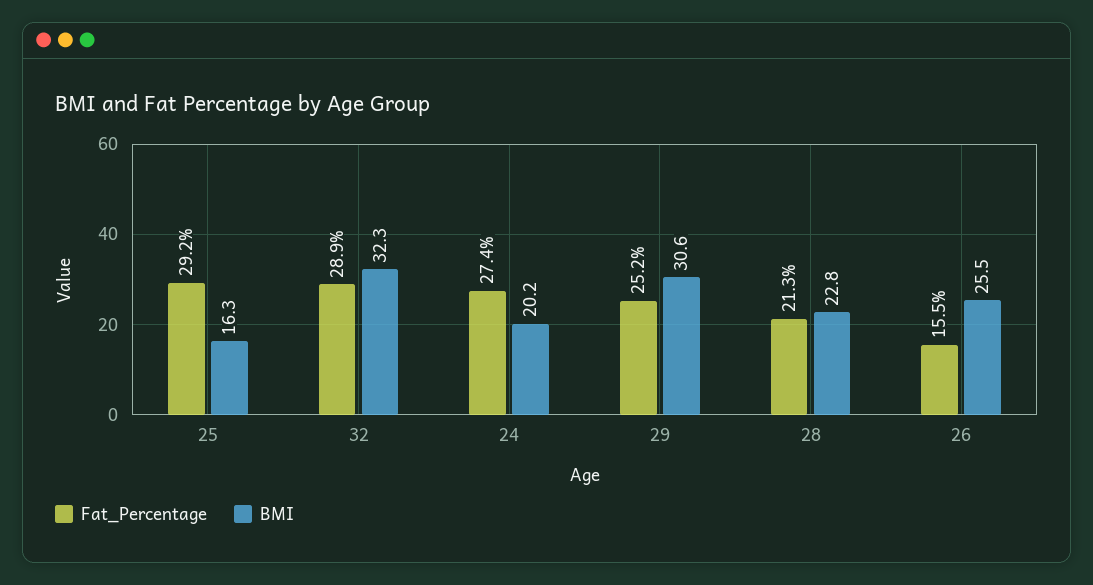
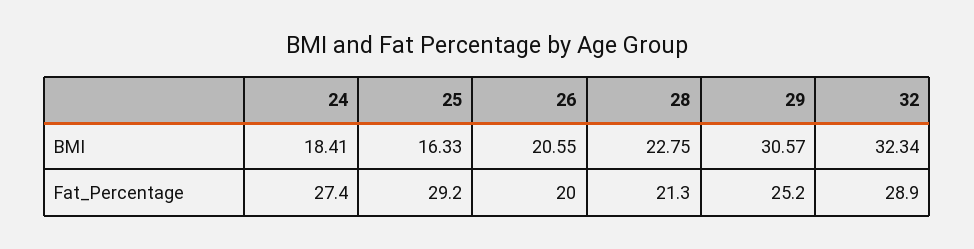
BMI, 24: 20.2 -> 18.41
Fat_Percentage, 26: 15.5 -> 20
BMI, 26: 25.5 -> 20.55

